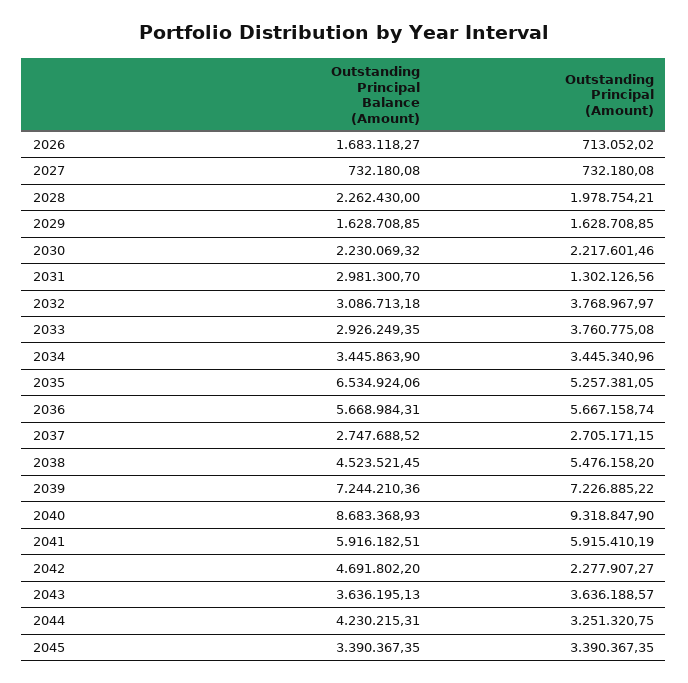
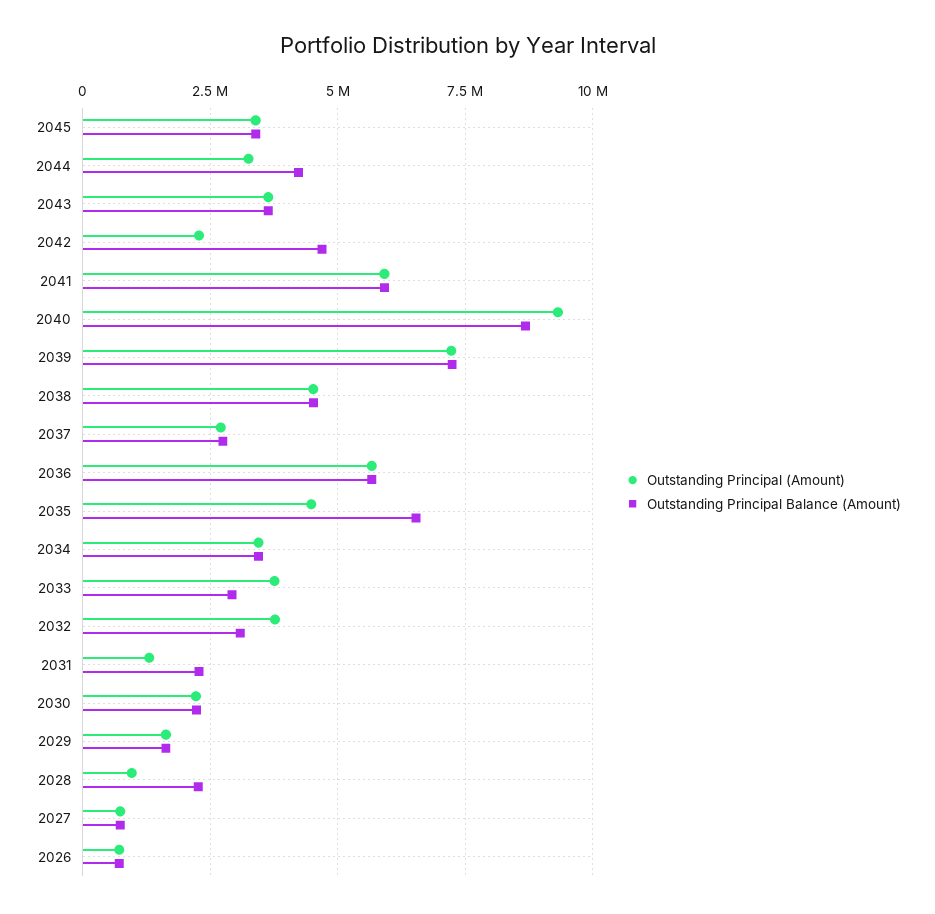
Outstanding Principal Balance (Amount), 2026: 1683118.27 -> 750000
Outstanding Principal (Amount), 2028: 1978754.21 -> 1000000
Outstanding Principal Balance (Amount), 2031: 2981300.7 -> 2250000
Outstanding Principal (Amount), 2035: 5257381.05 -> 4500000
Outstanding Principal (Amount), 2038: 5476158.2 -> 4500000

